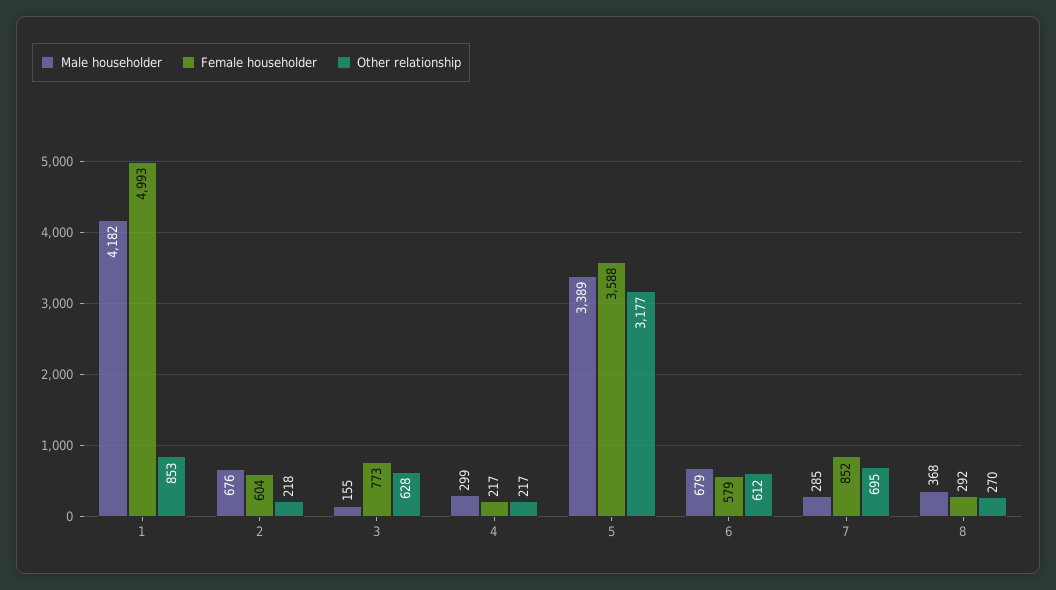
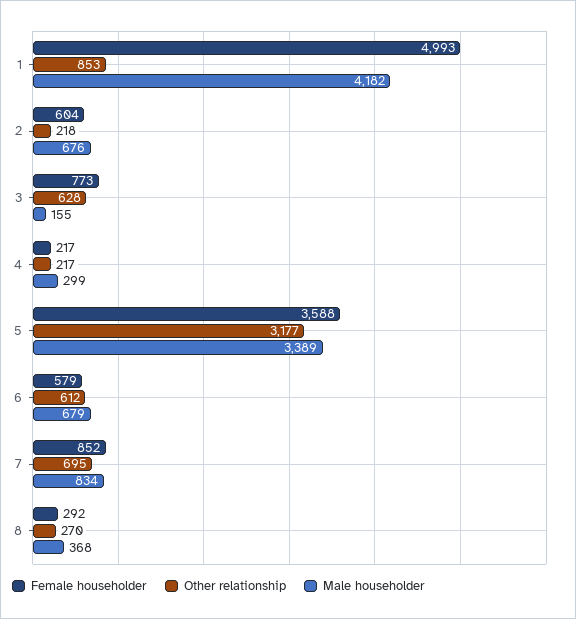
Male householder, 7: 285 -> 834

